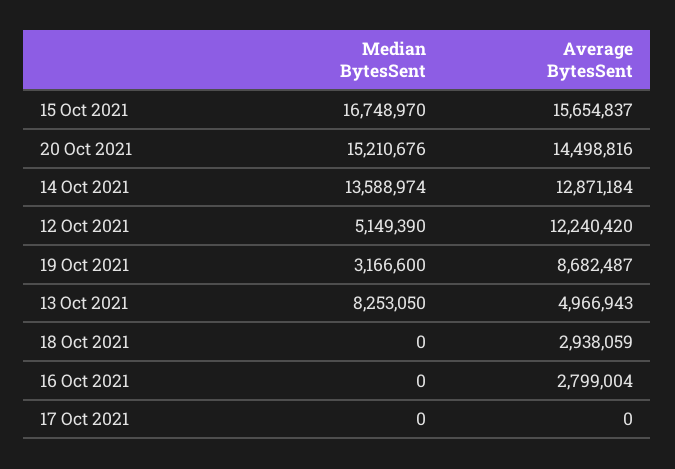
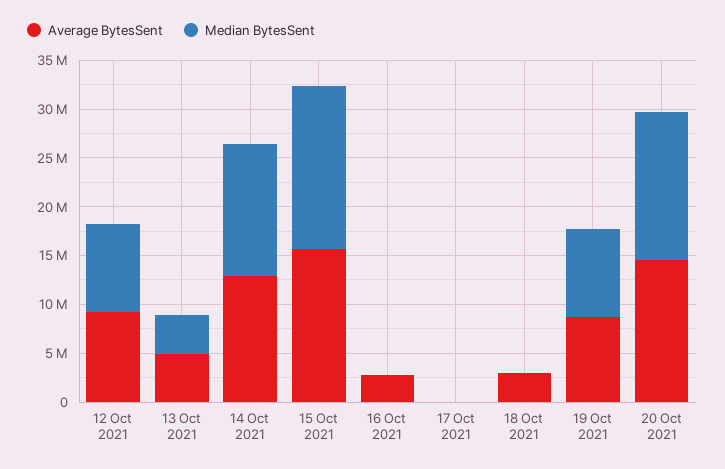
Median BytesSent, 12 Oct 2021: 5149390 -> 9000000
Average BytesSent, 12 Oct 2021: 12240420 -> 9000000
Median BytesSent, 19 Oct 2021: 3166600 -> 9000000
Median BytesSent, 13 Oct 2021: 8253050 -> 4000000

